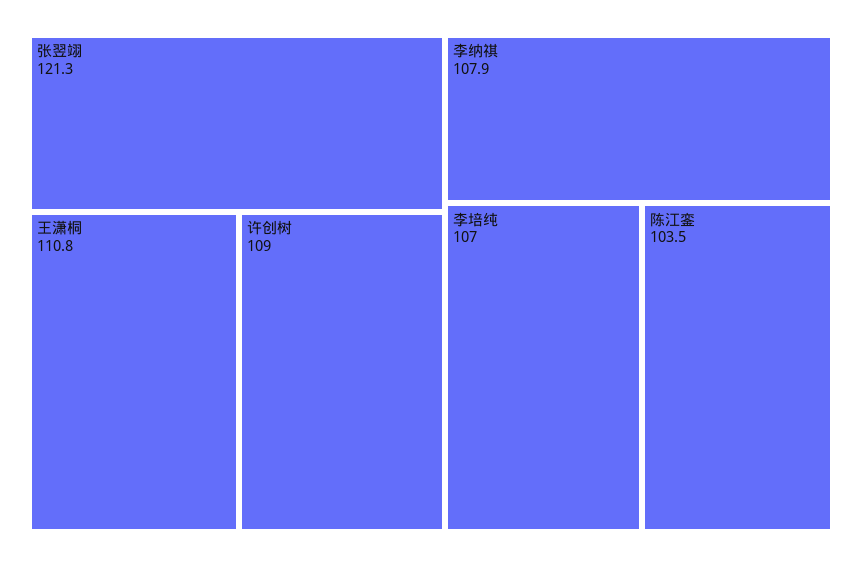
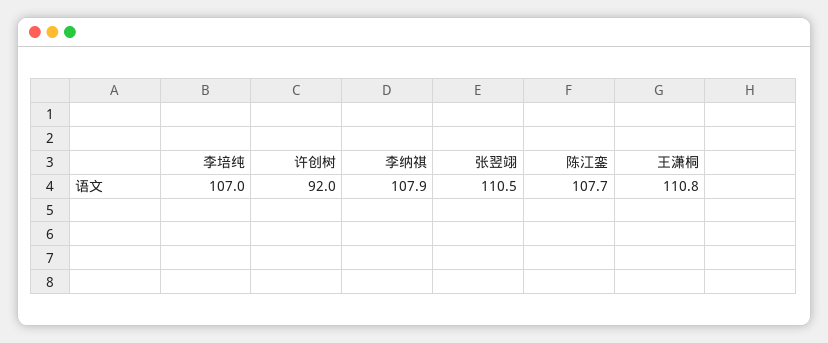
张翌翊: 121.3 -> 110.5
许创树: 109 -> 92
陈江銮: 103.5 -> 107.7

